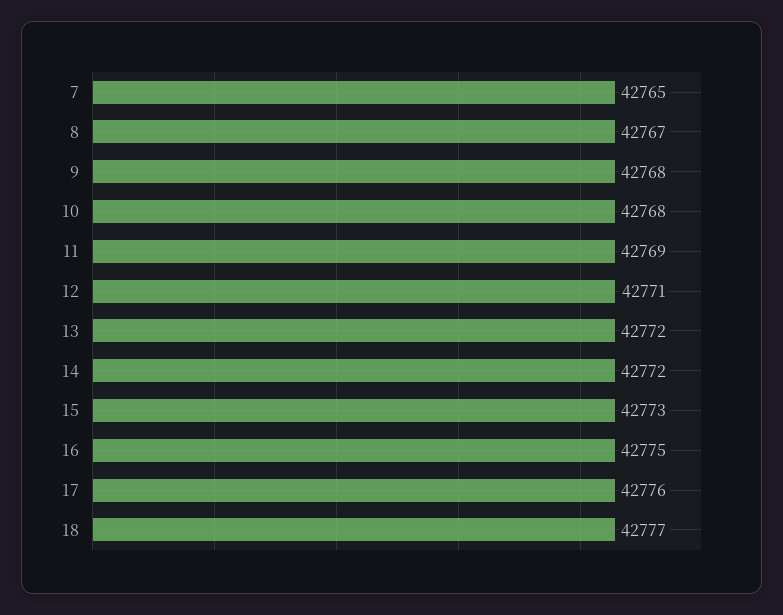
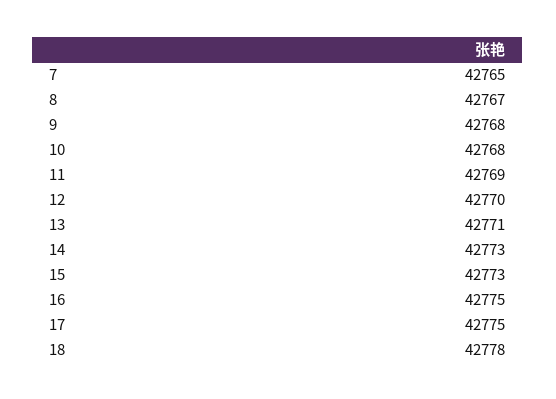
12: 42771 -> 42770
13: 42772 -> 42771
14: 42772 -> 42773
17: 42776 -> 42775
18: 42777 -> 42778

